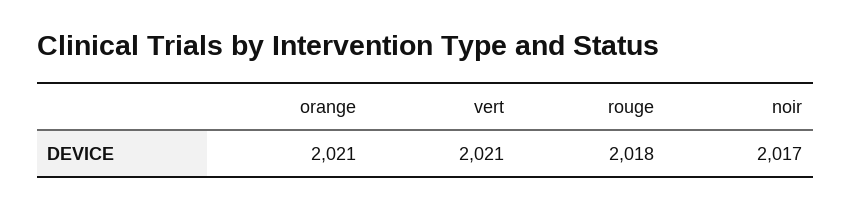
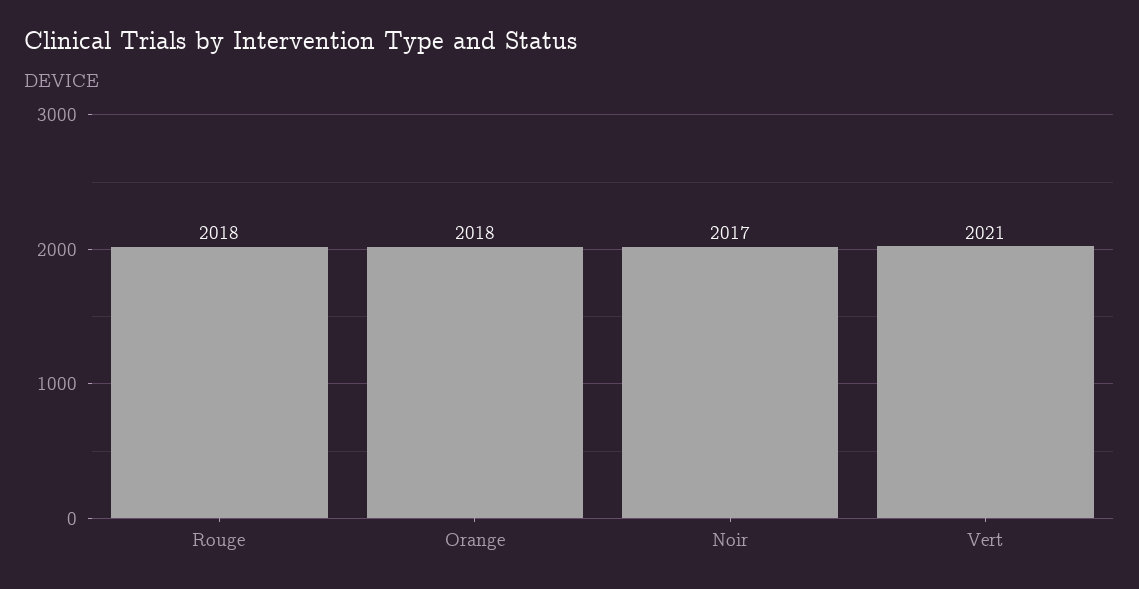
orange: 2021 -> 2018

